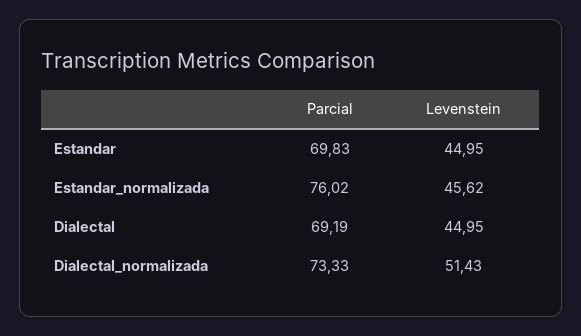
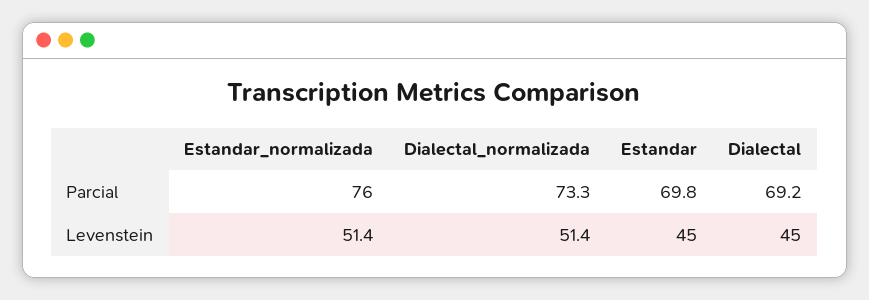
Levenstein, Estandar_normalizada: 45.62 -> 51.4

